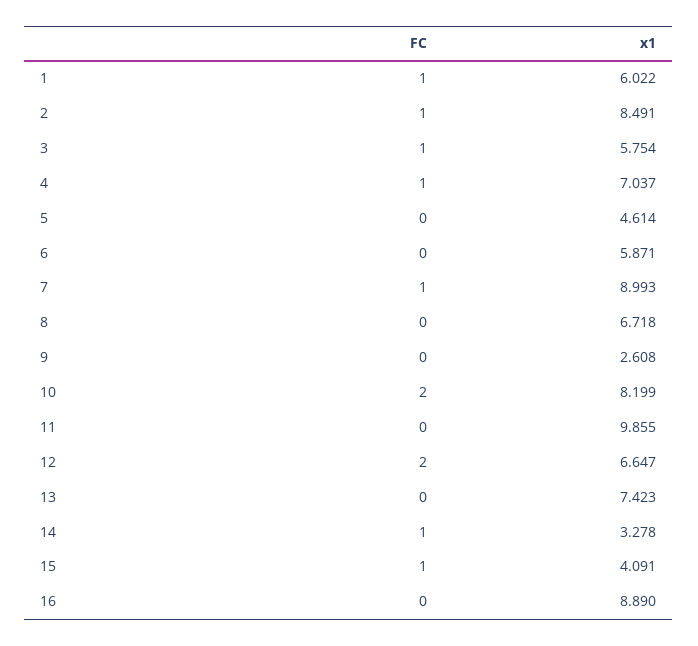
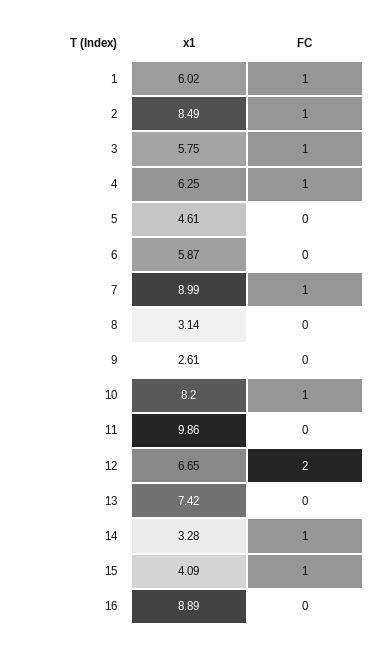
x1, 4: 7.037 -> 6.25
x1, 8: 6.718 -> 3.14
FC, 10: 2 -> 1

